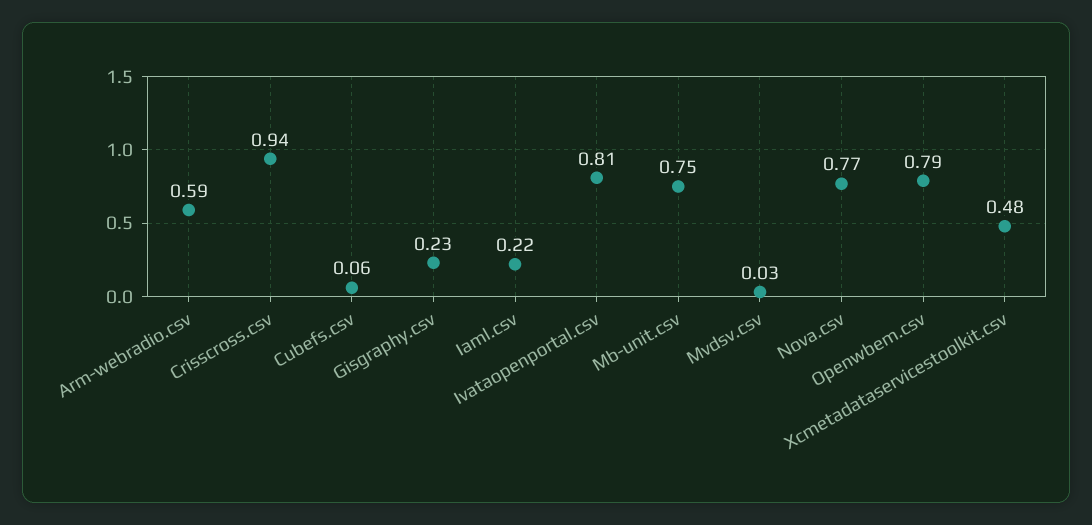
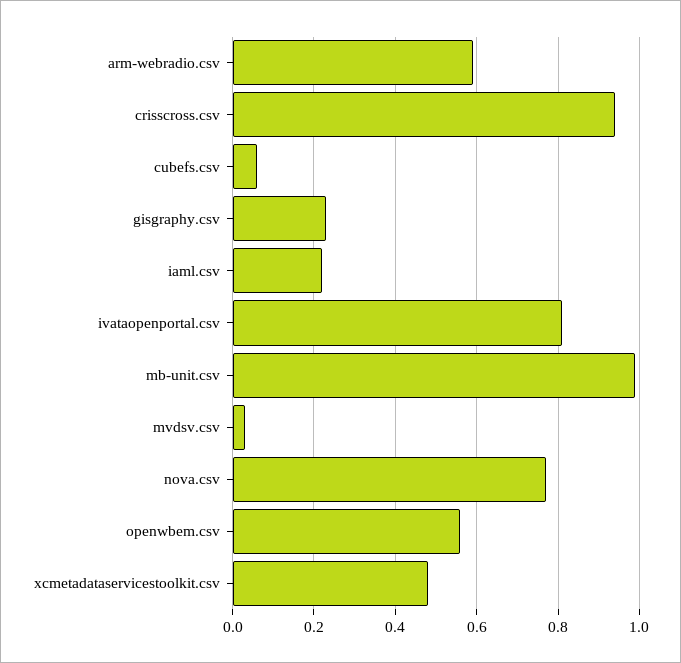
Mb-unit.csv: 0.75 -> 1
Openwbem.csv: 0.79 -> 0.55

